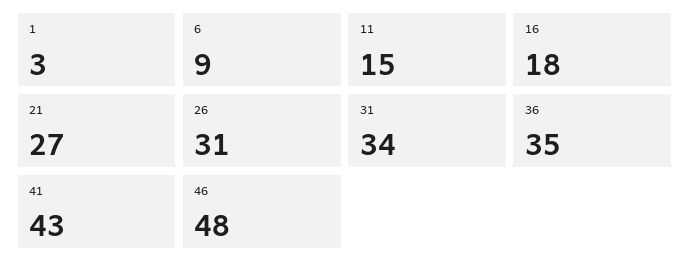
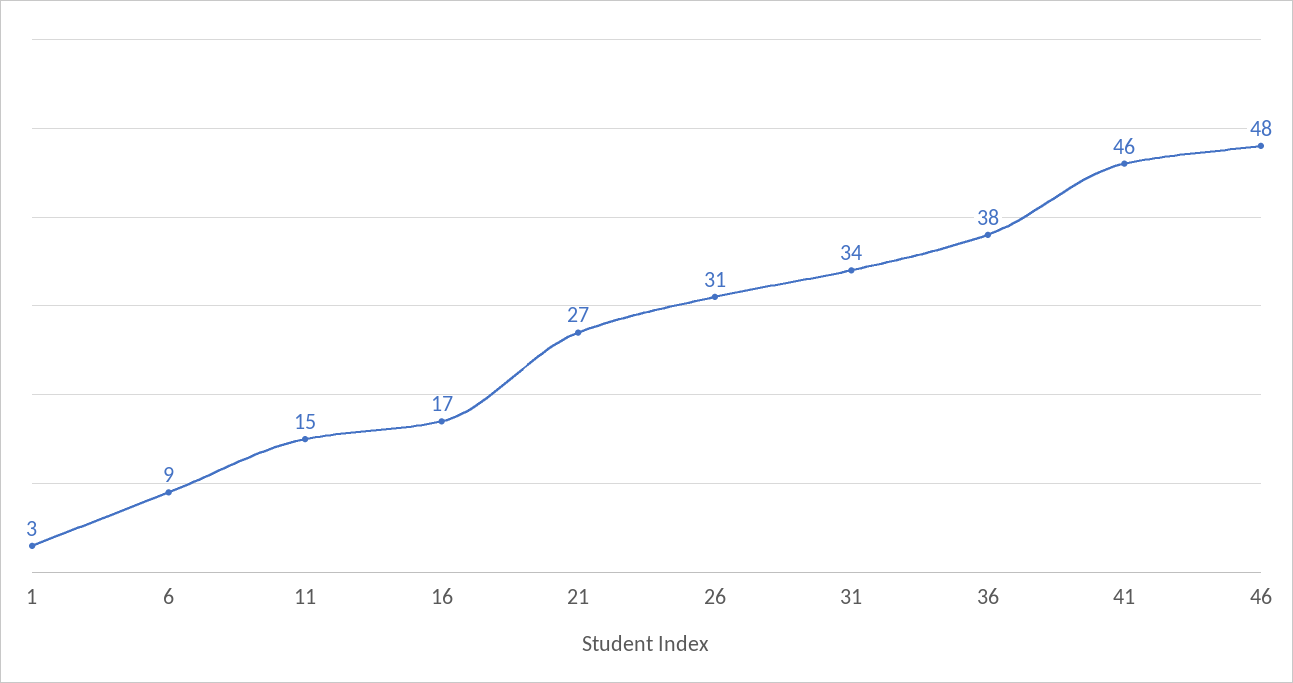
16: 18 -> 17
36: 35 -> 38
41: 43 -> 46

